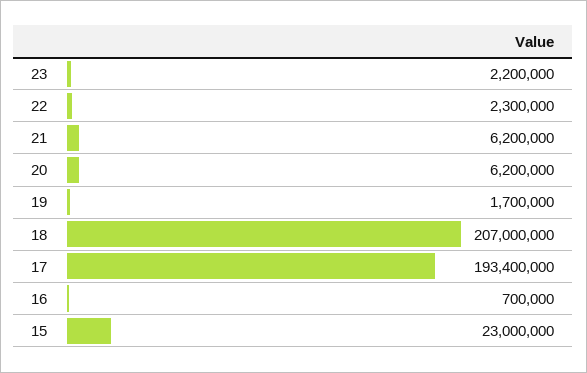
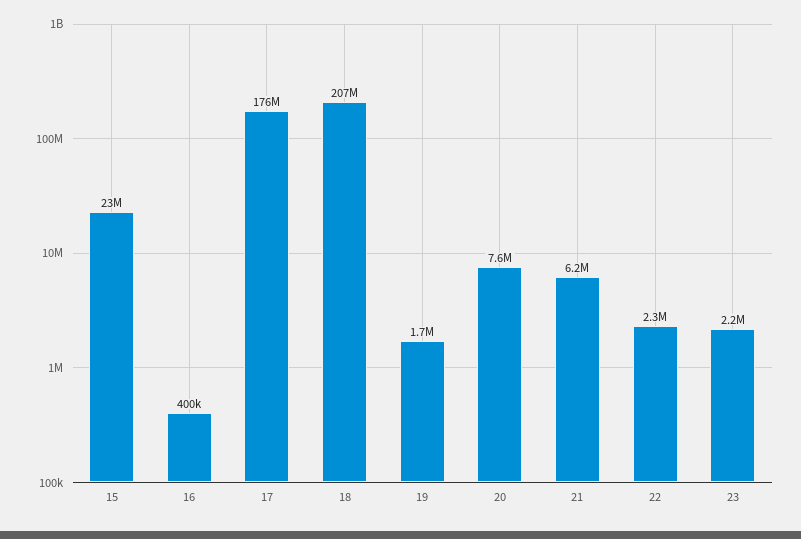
20: 6200000 -> 7600000
17: 193400000 -> 176000000
16: 700000 -> 400000

